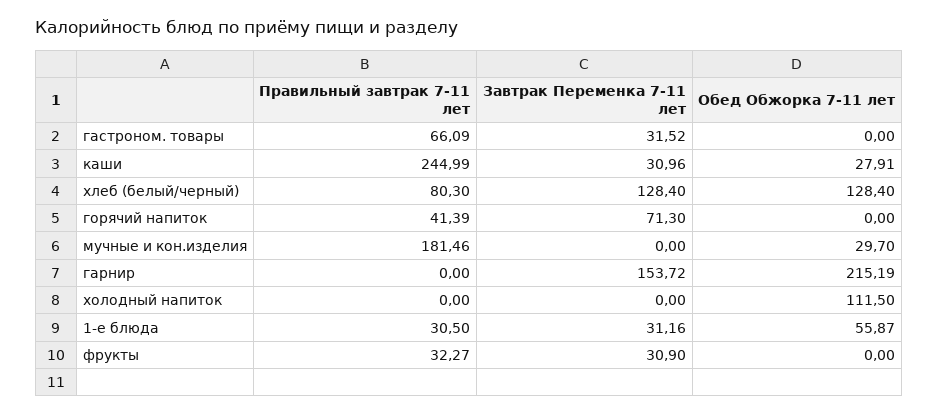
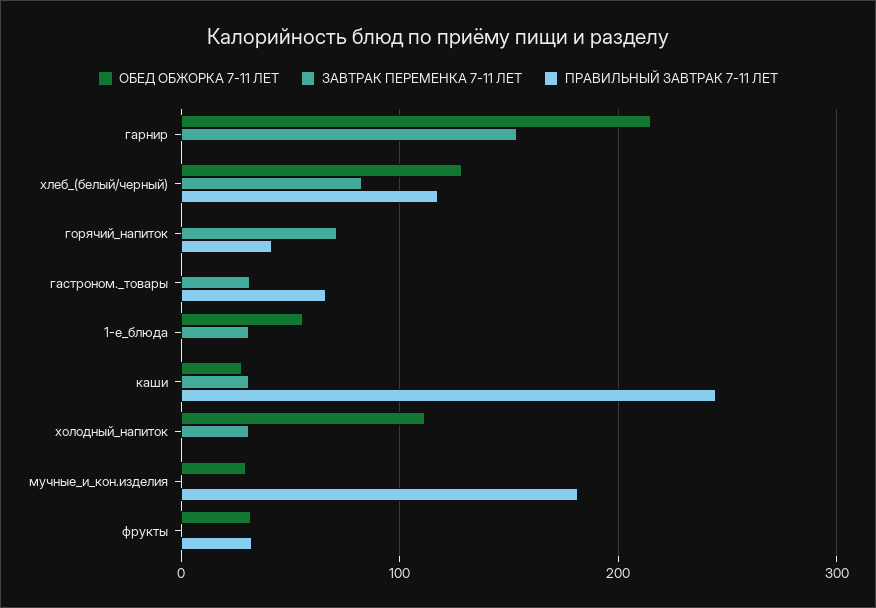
Правильный завтрак 7-11 лет, хлеб (белый/черный): 80.3 -> 120
Завтрак Переменка 7-11 лет, хлеб (белый/черный): 128.4 -> 80
Завтрак Переменка 7-11 лет, холодный напиток: 0 -> 30
Правильный завтрак 7-11 лет, 1-е блюда: 30.5 -> 0
Завтрак Переменка 7-11 лет, фрукты: 30.9 -> 0
Обед Обжорка 7-11 лет, фрукты: 0 -> 30

